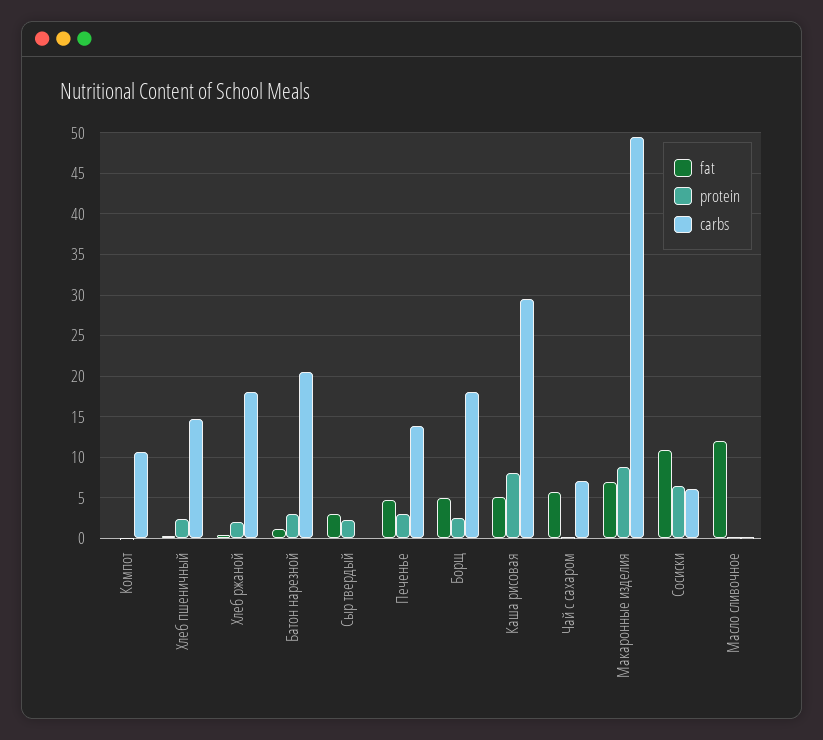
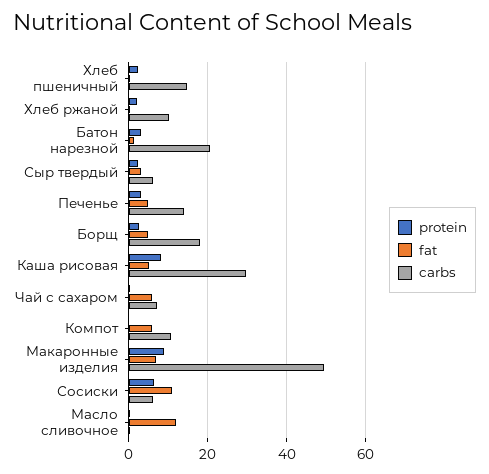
fat, Компот: 0 -> 6
carbs, Хлеб ржаной: 18 -> 10
carbs, Сыр твердый: 0 -> 6

